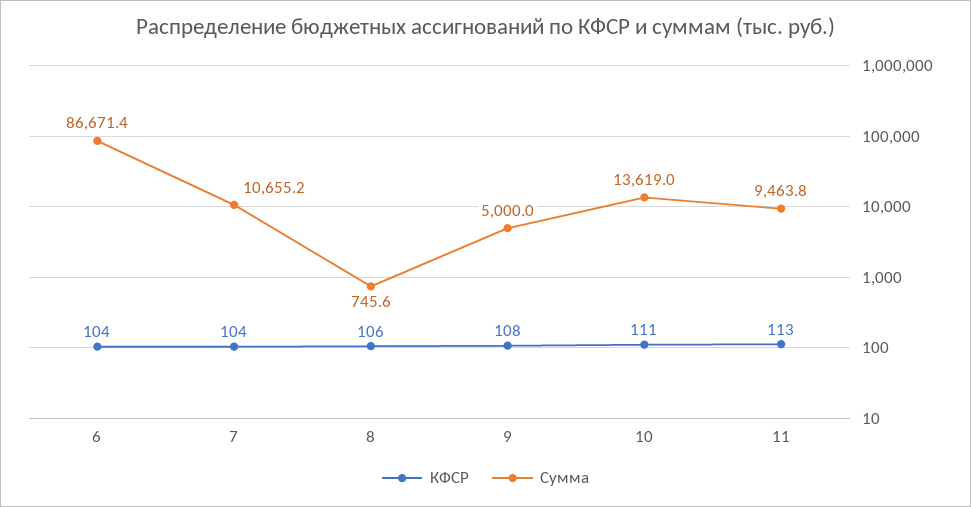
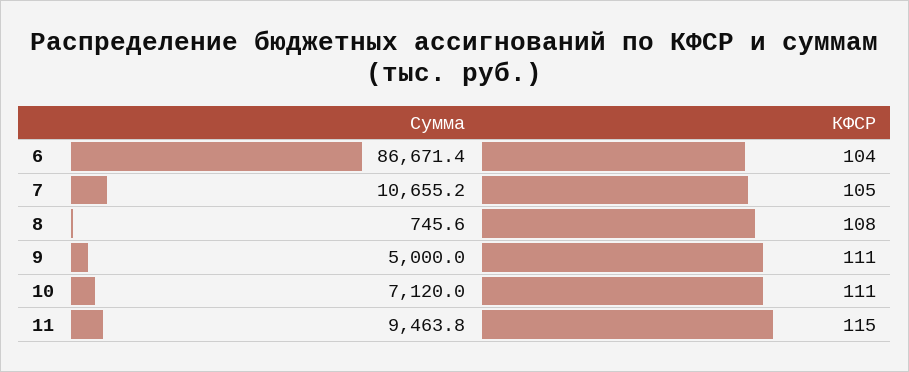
КФСР, 7: 104 -> 105
КФСР, 8: 106 -> 108
КФСР, 9: 108 -> 111
Сумма, 10: 13619 -> 7120
КФСР, 11: 113 -> 115

